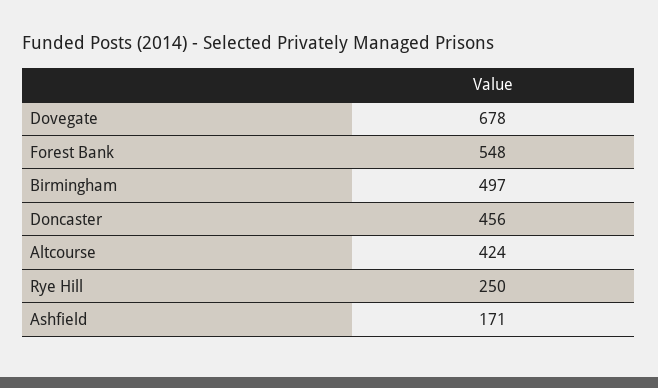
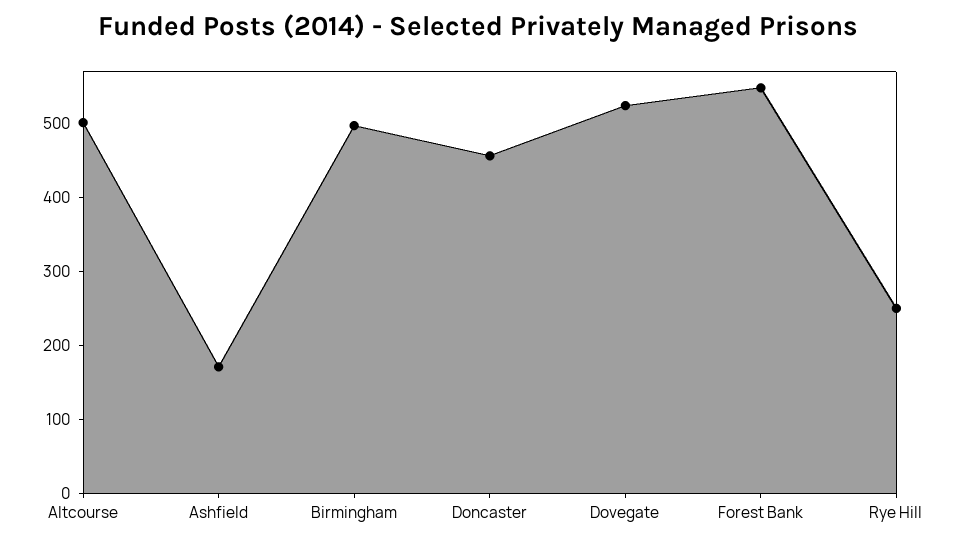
Dovegate: 678 -> 520
Altcourse: 424 -> 500

